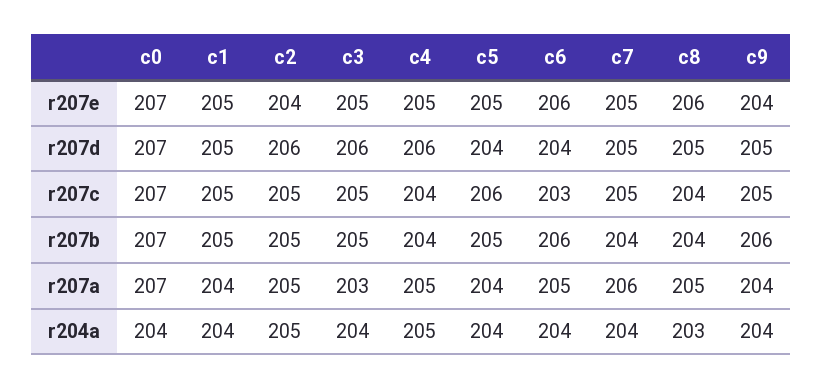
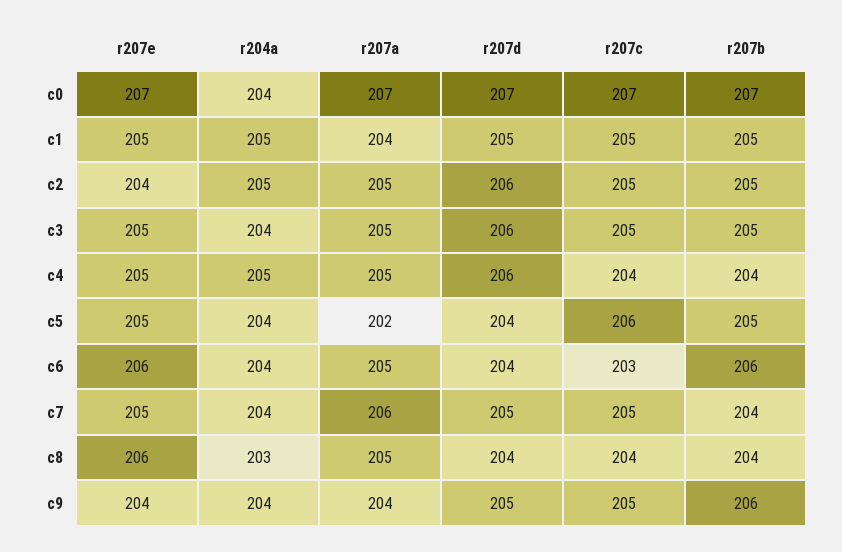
c8, r207d: 205 -> 204
c3, r207a: 203 -> 205
c5, r207a: 204 -> 202
c1, r204a: 204 -> 205

